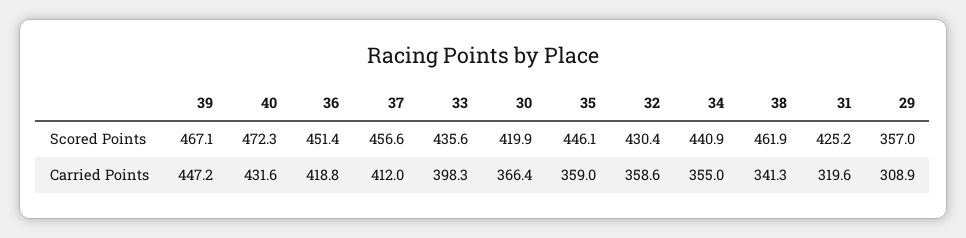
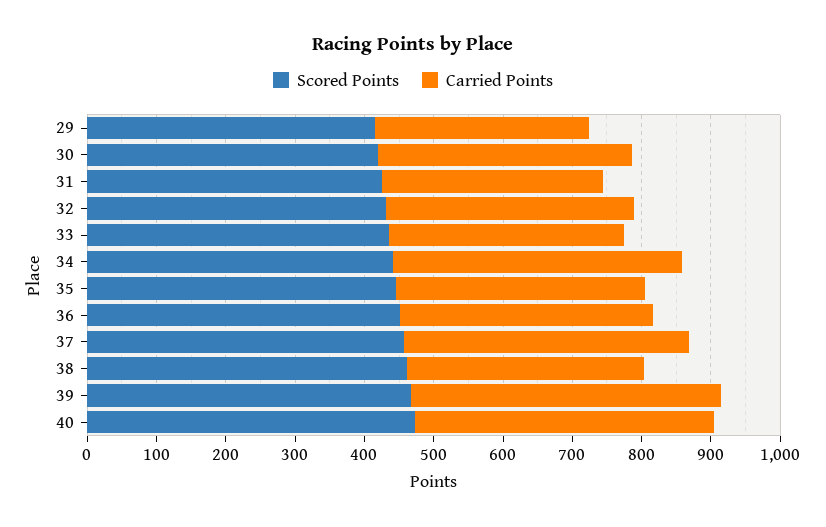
Scored Points, 29: 357 -> 420
Carried Points, 36: 418.8 -> 360
Carried Points, 33: 398.3 -> 340
Carried Points, 34: 355 -> 420

